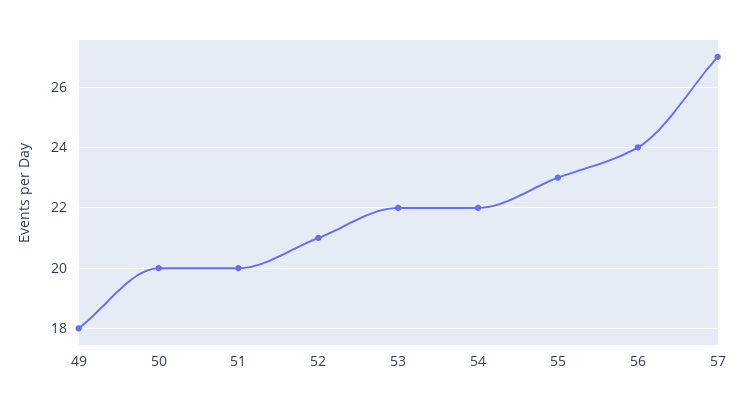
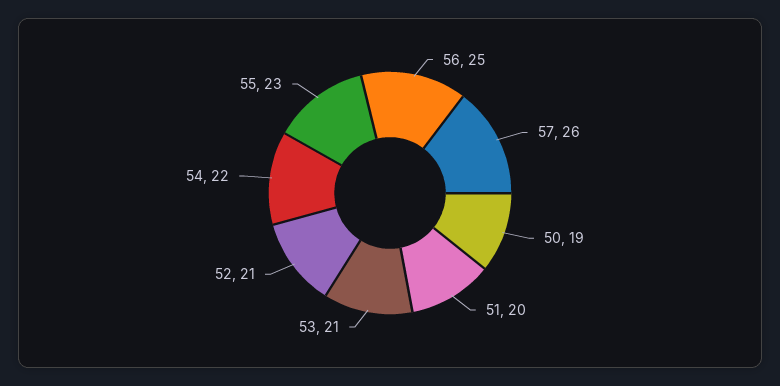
49: 18 -> none
50: 20 -> 19
53: 22 -> 21
56: 24 -> 25
57: 27 -> 26

